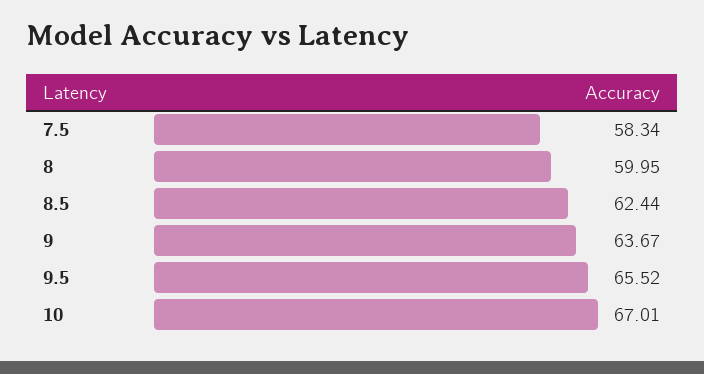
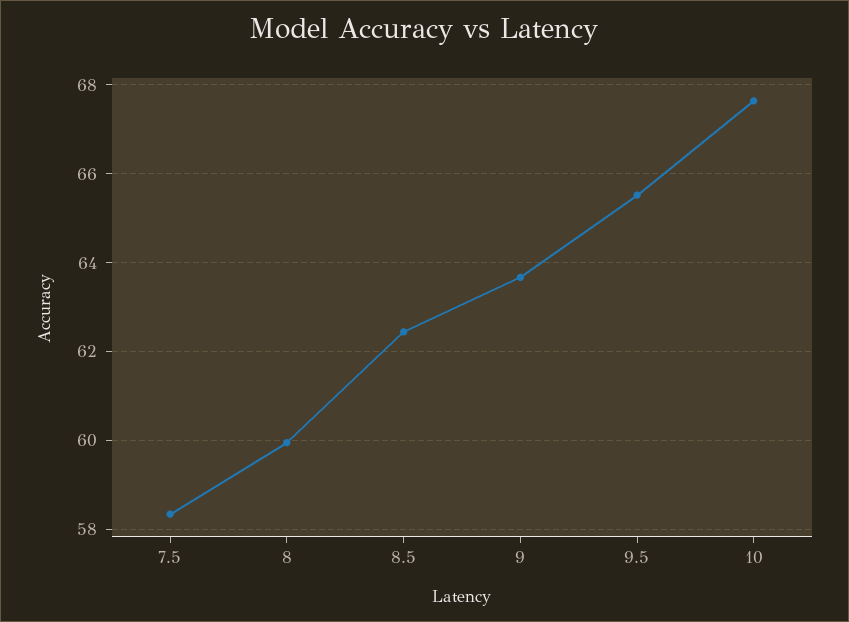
10: 67.01 -> 67.6

